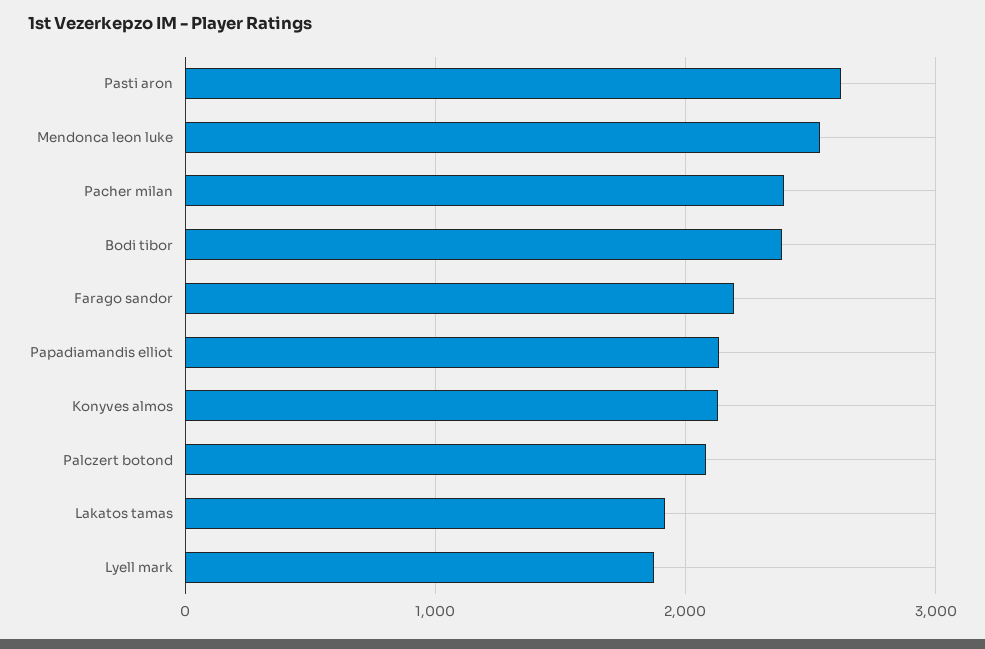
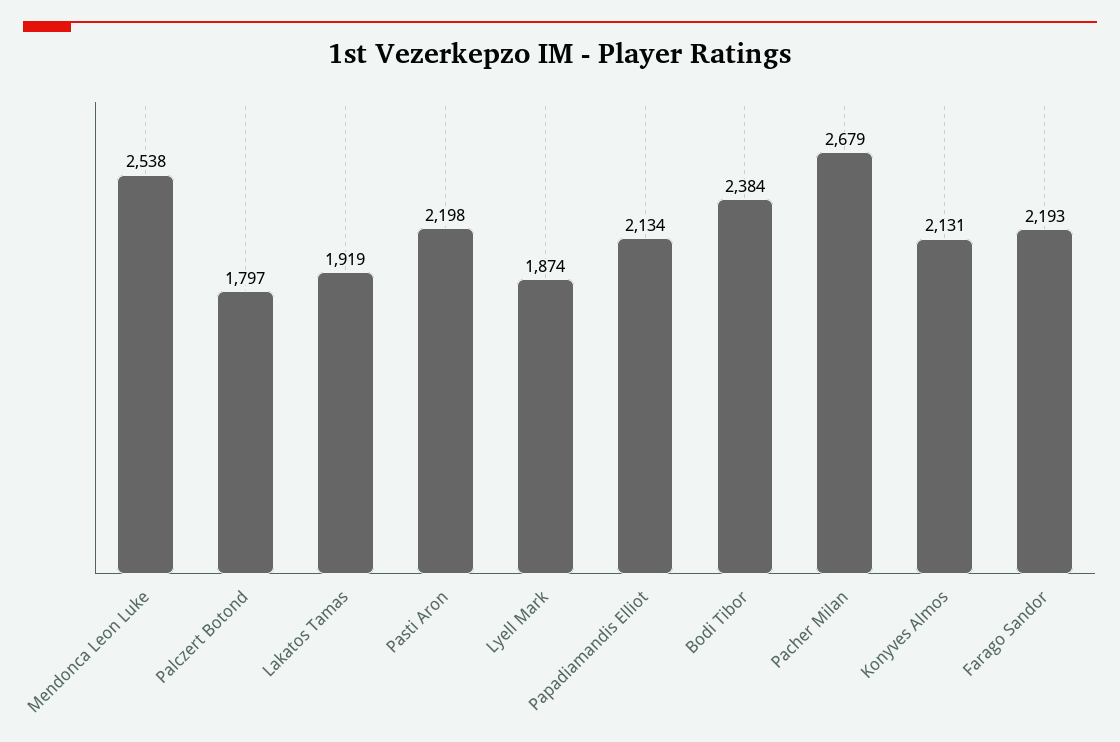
Pasti aron: 2600 -> 2198
Pacher milan: 2400 -> 2679
Palczert botond: 2100 -> 1797

